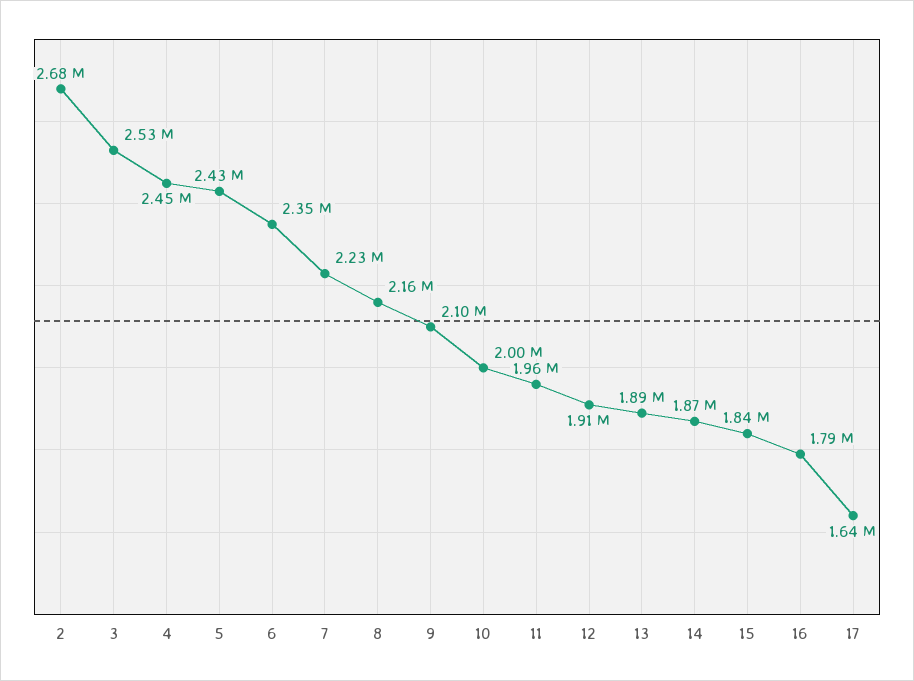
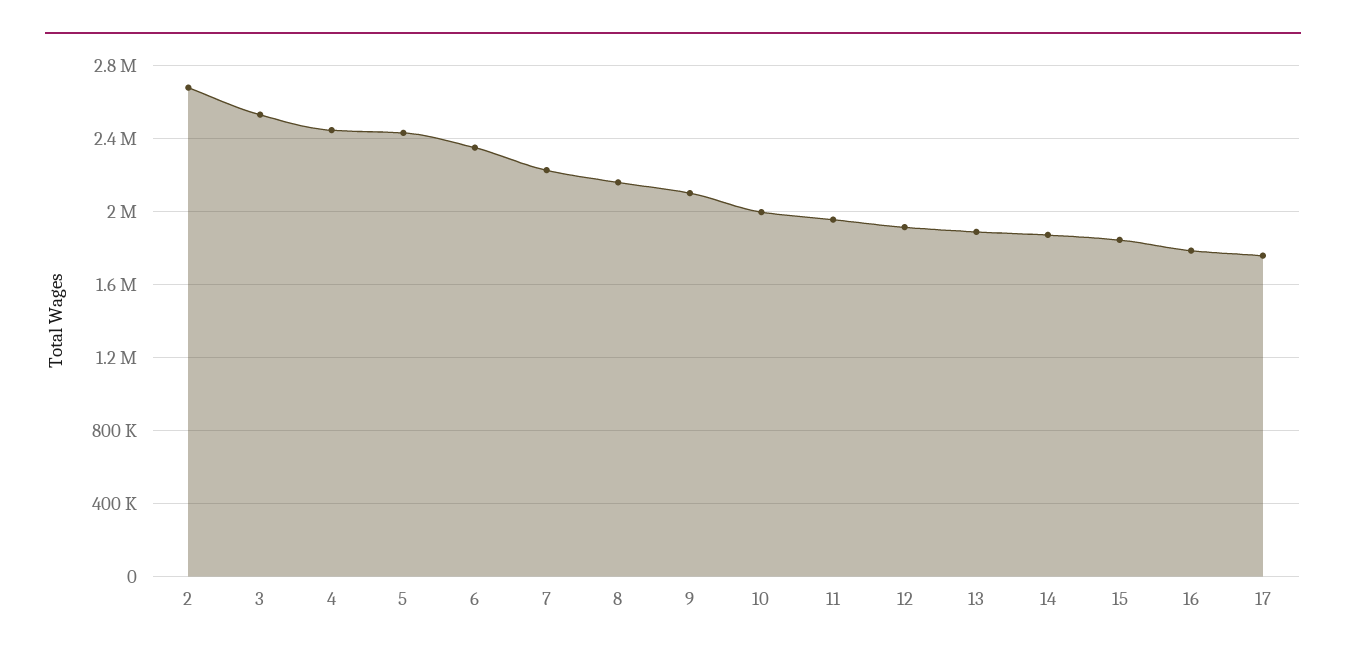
17: 1640000 -> 1750000

